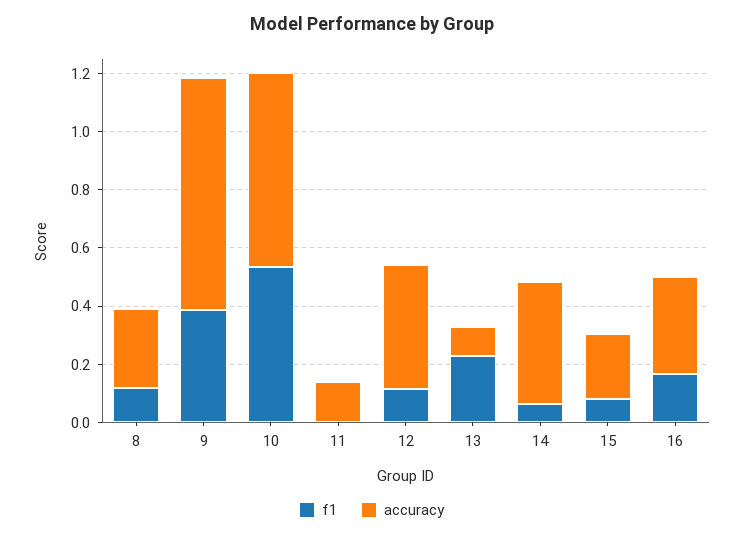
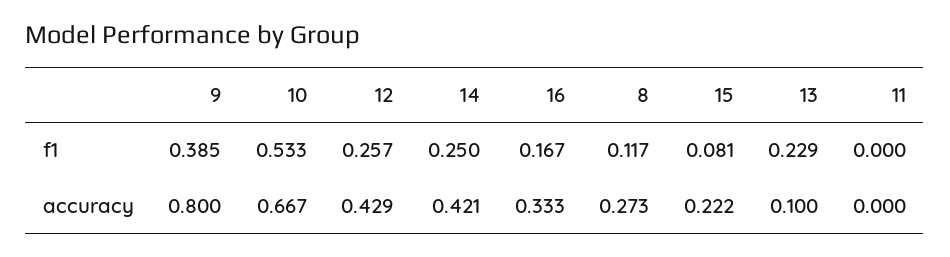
accuracy, 11: 0.15 -> 0
f1, 12: 0.1 -> 0.257
f1, 14: 0.05 -> 0.25

